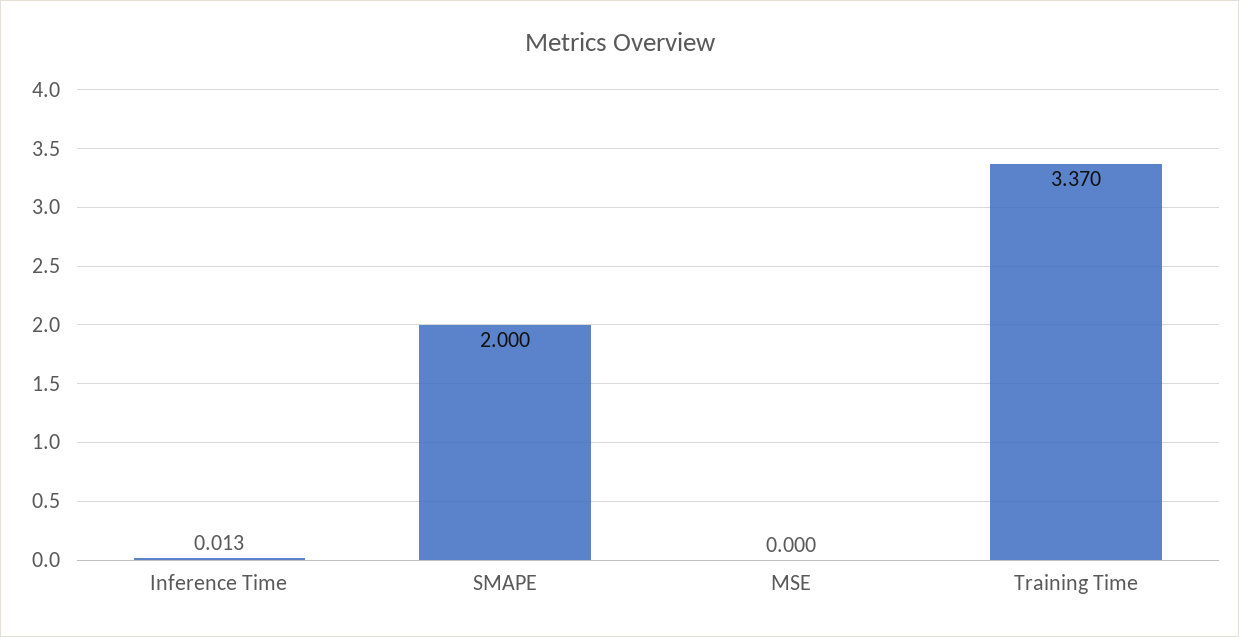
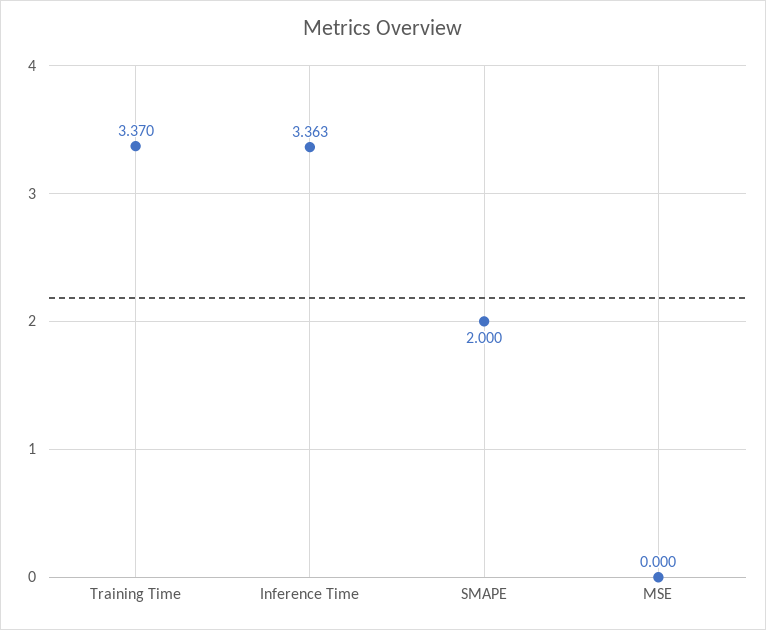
Inference Time: 0.013 -> 3.363

